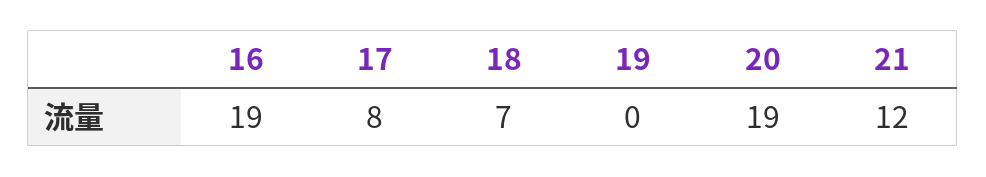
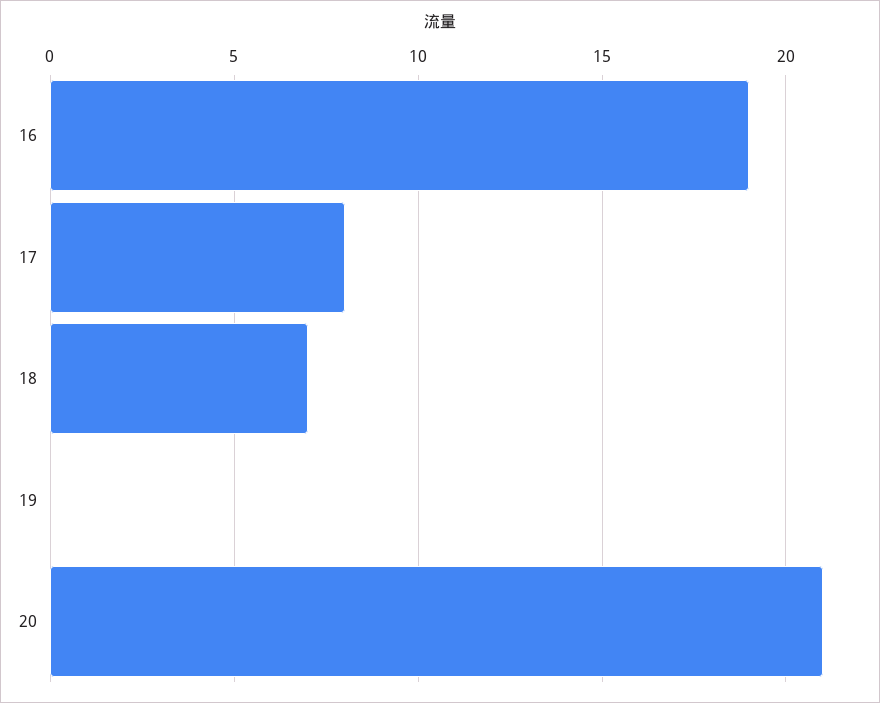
20: 19 -> 21
21: 12 -> none

